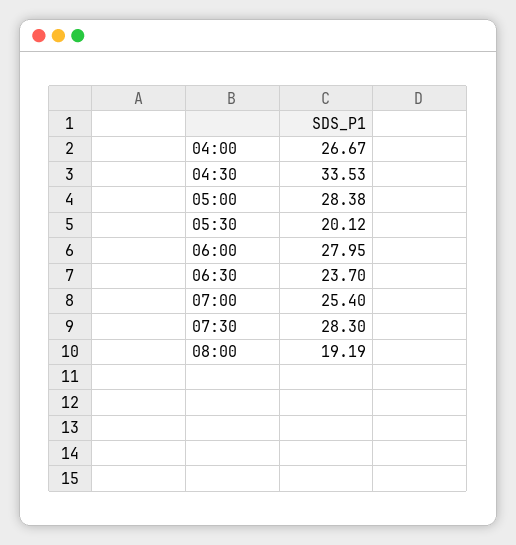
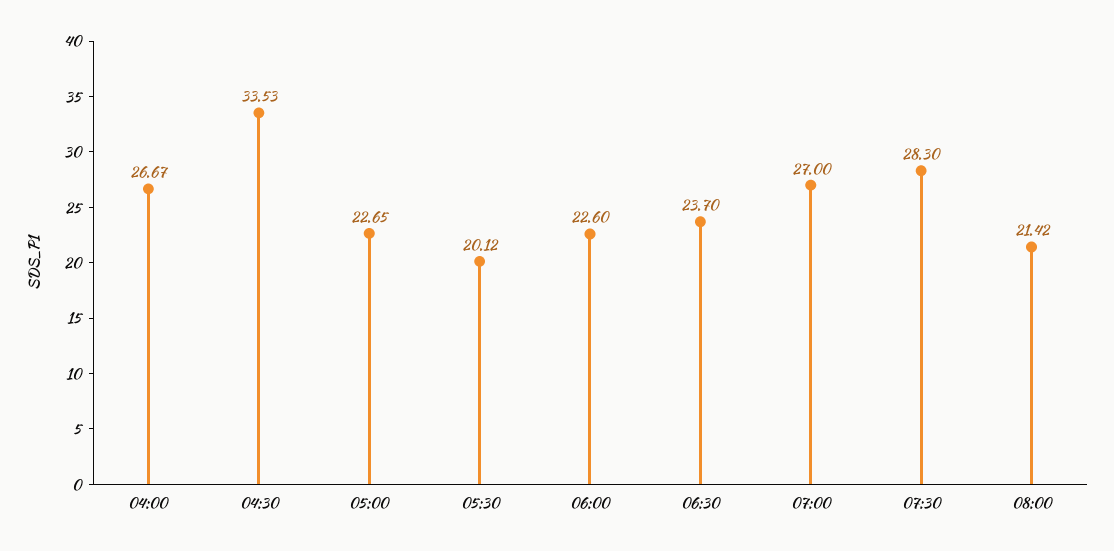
05:00: 28.38 -> 22.65
06:00: 27.95 -> 22.6
07:00: 25.4 -> 27
08:00: 19.19 -> 21.42

